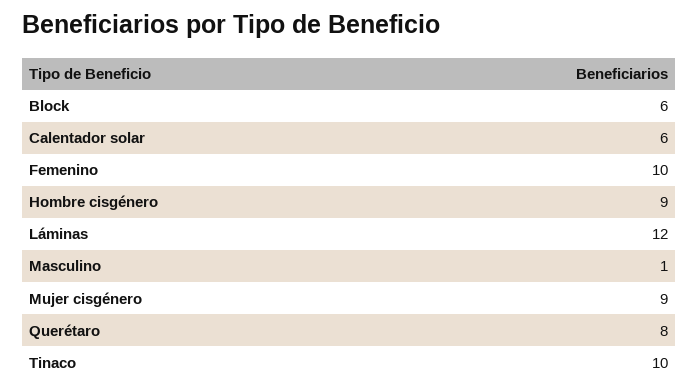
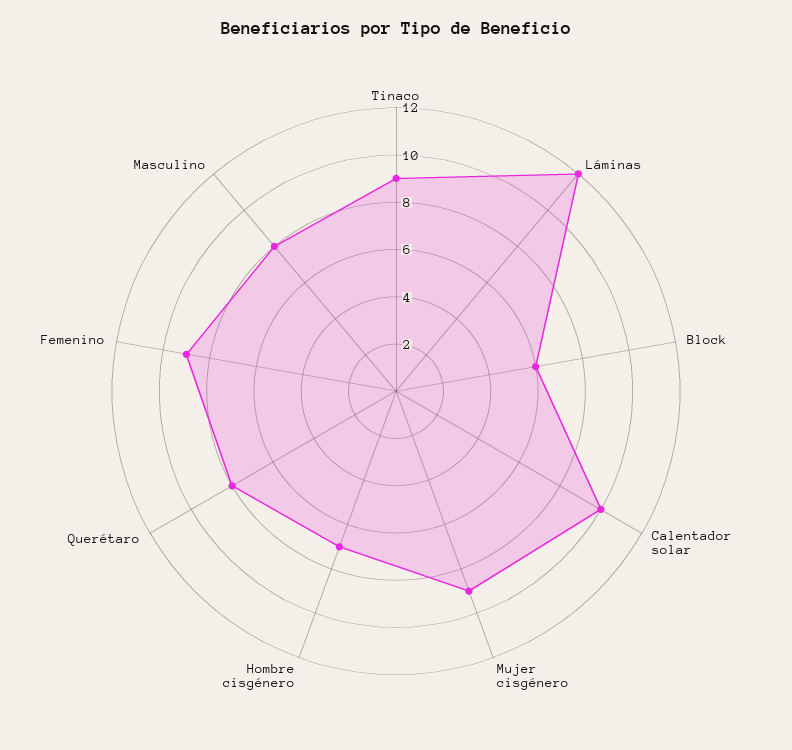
Calentador solar: 6 -> 10
Femenino: 10 -> 9
Hombre cisgénero: 9 -> 7
Masculino: 1 -> 8
Tinaco: 10 -> 9

